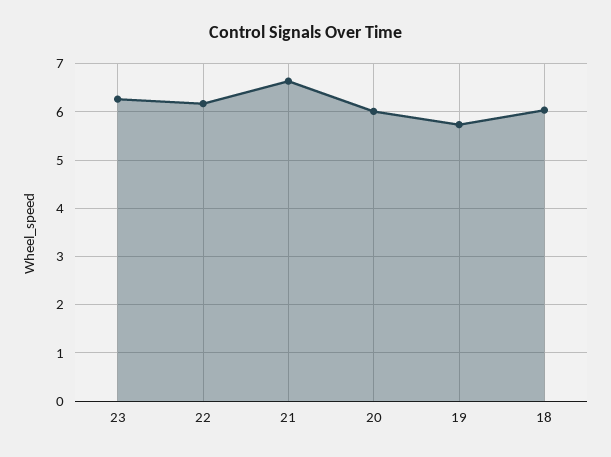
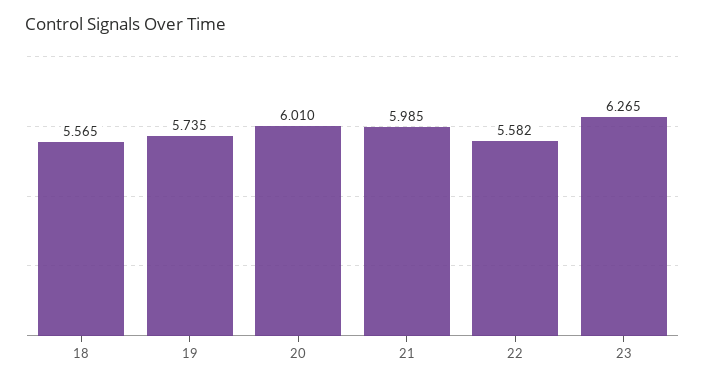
22: 6.2 -> 5.582
21: 6.6 -> 5.985
18: 6 -> 5.565

